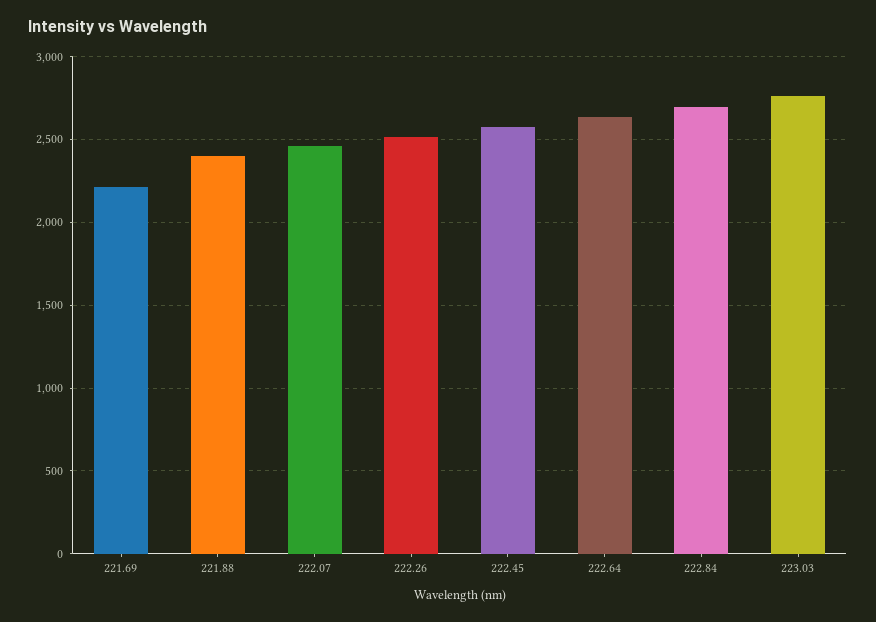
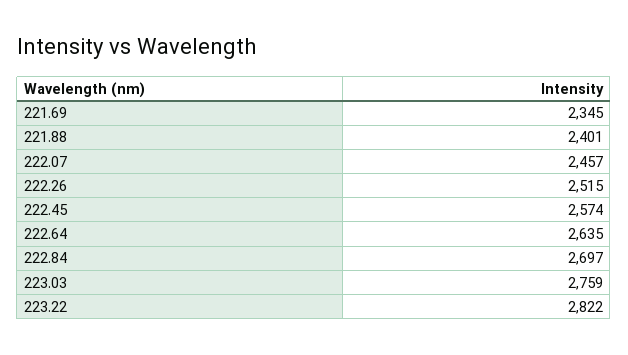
221.69: 2200 -> 2345
223.22: none -> 2822

